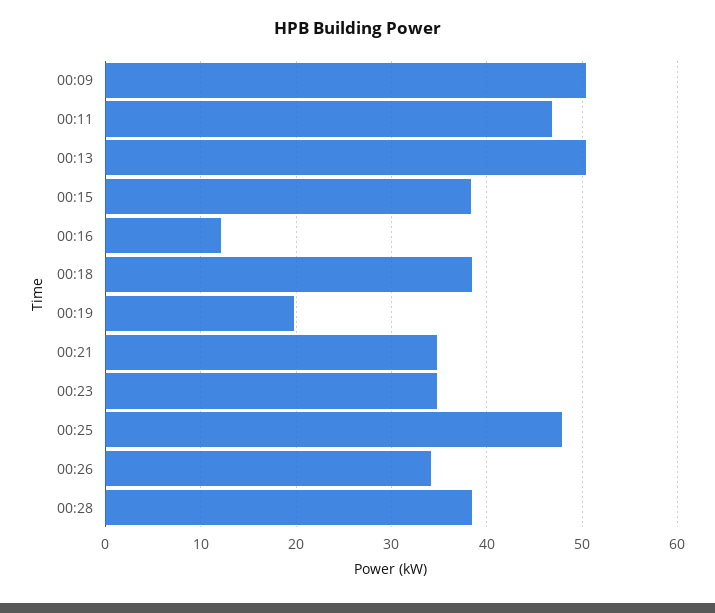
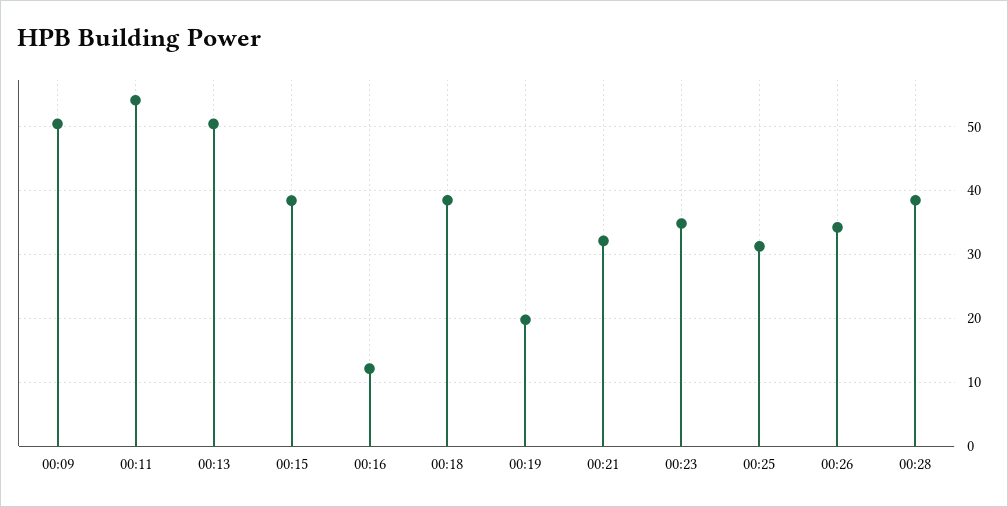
00:11: 47 -> 54
00:21: 35 -> 32
00:25: 48 -> 31

